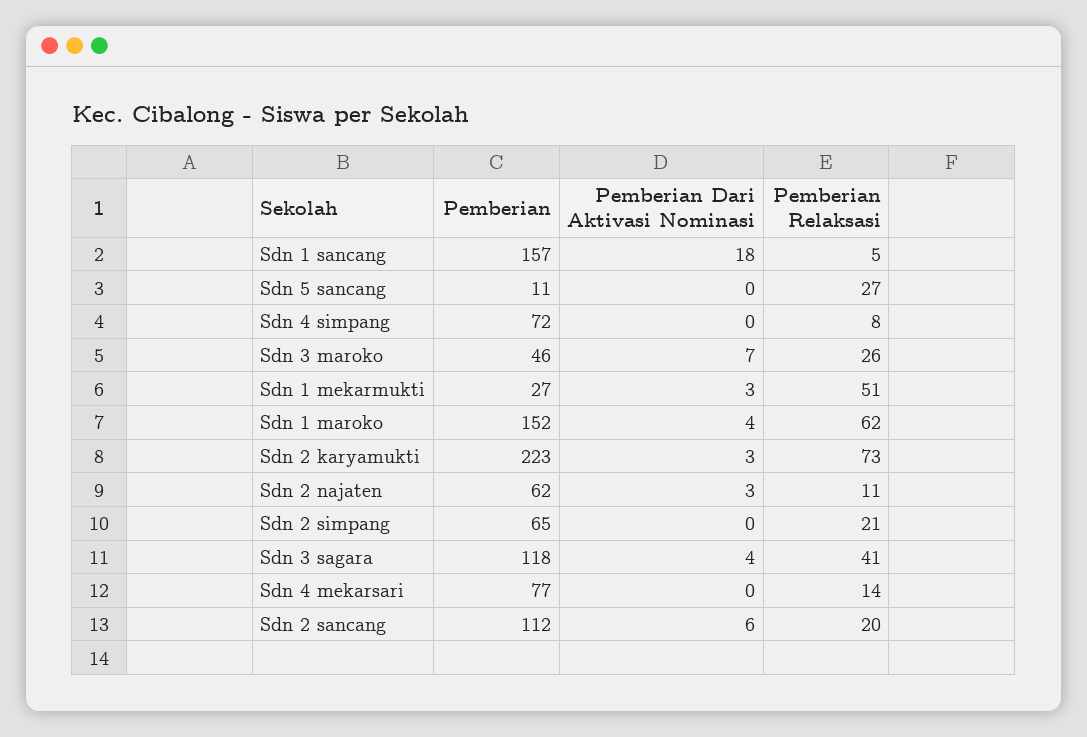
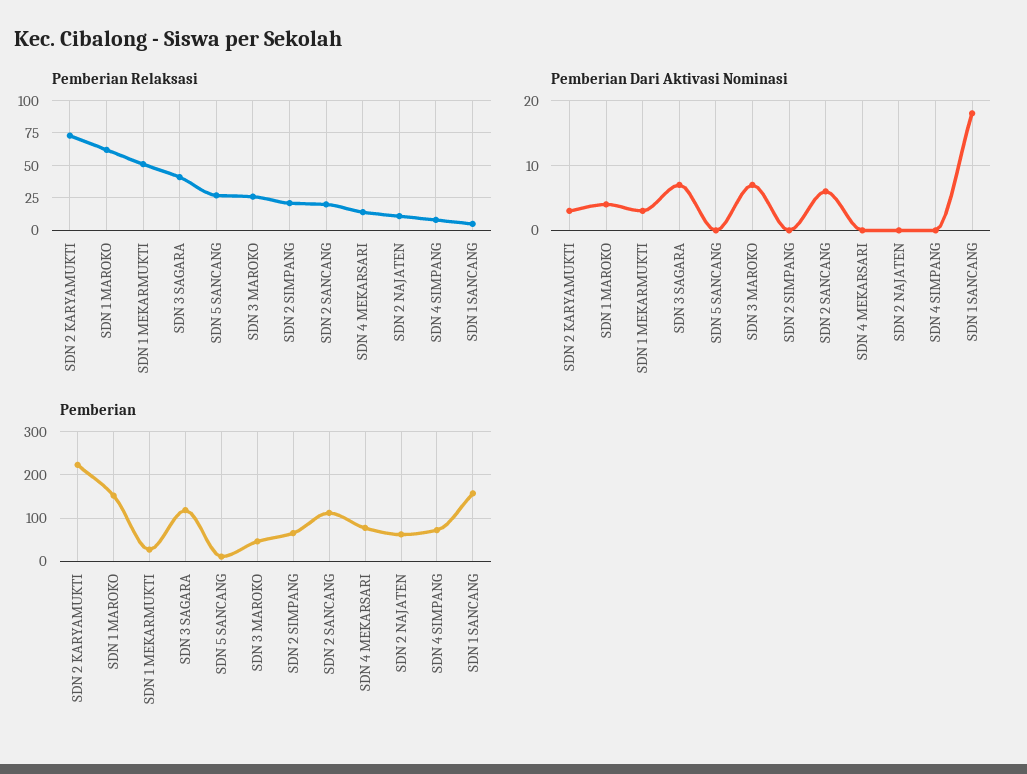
Pemberian Dari Aktivasi Nominasi, Sdn 2 najaten: 3 -> 0
Pemberian Dari Aktivasi Nominasi, Sdn 3 sagara: 4 -> 7

